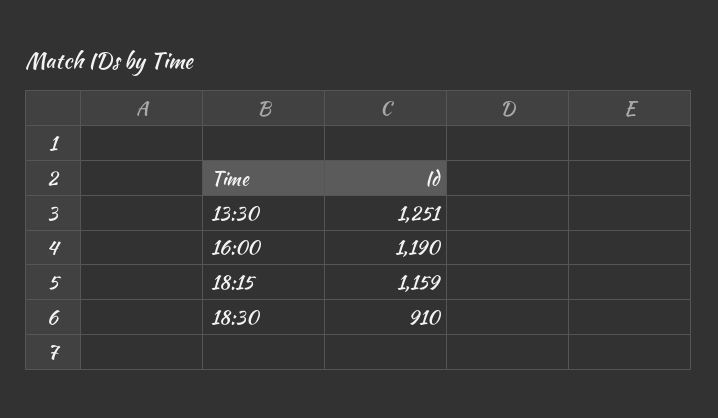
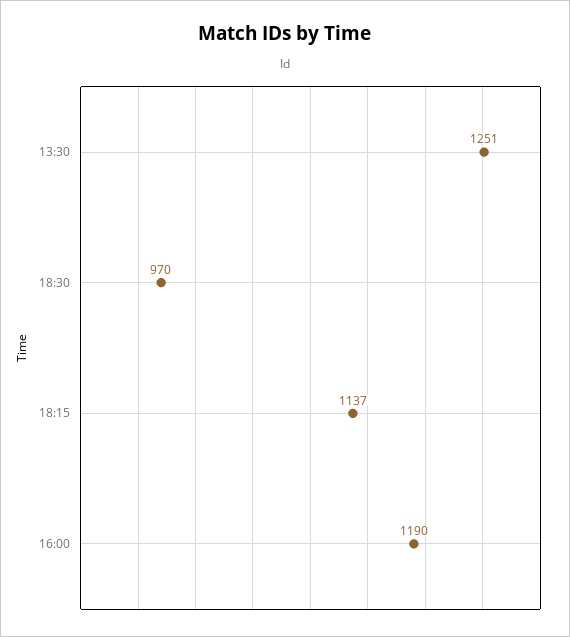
18:15: 1159 -> 1137
18:30: 910 -> 970

